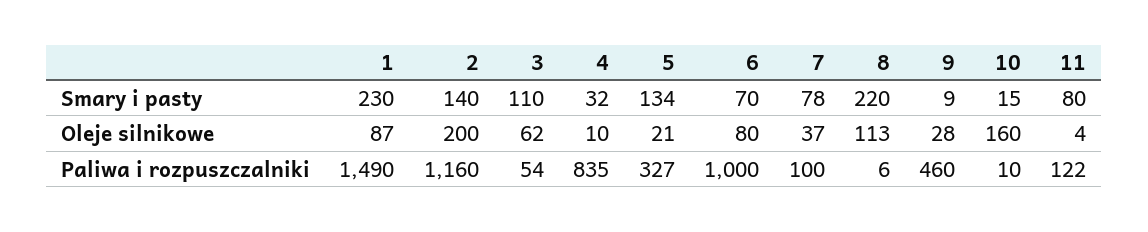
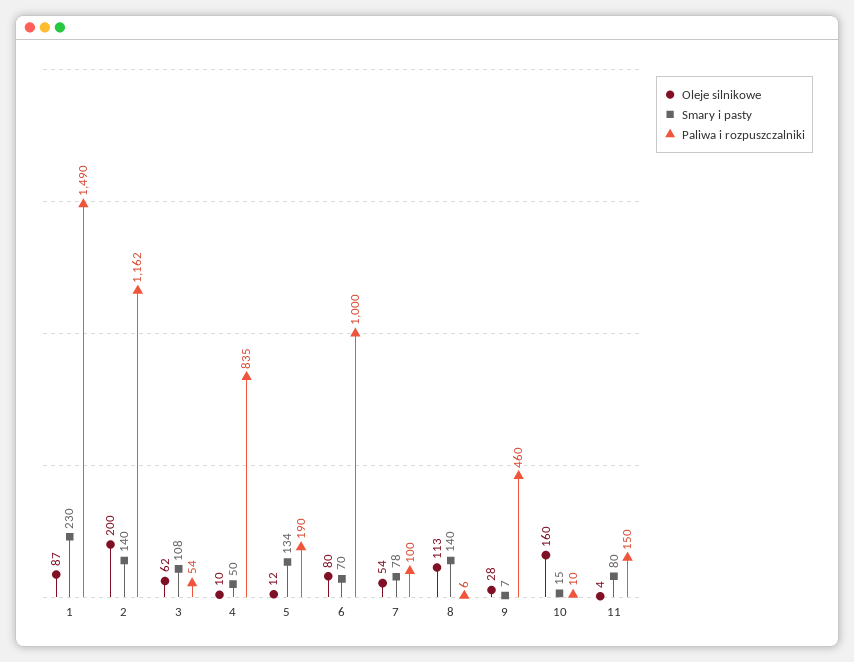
Smary i pasty, 3: 110 -> 108
Smary i pasty, 4: 32 -> 50
Smary i pasty, 8: 220 -> 140
Smary i pasty, 9: 9 -> 7
Oleje silnikowe, 5: 21 -> 12
Oleje silnikowe, 7: 37 -> 54
Paliwa i rozpuszczalniki, 2: 1160 -> 1162
Paliwa i rozpuszczalniki, 5: 327 -> 190
Paliwa i rozpuszczalniki, 11: 122 -> 150

